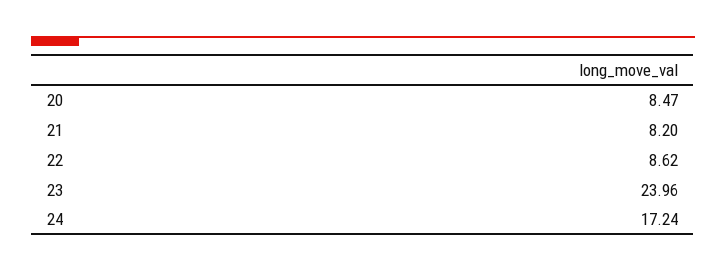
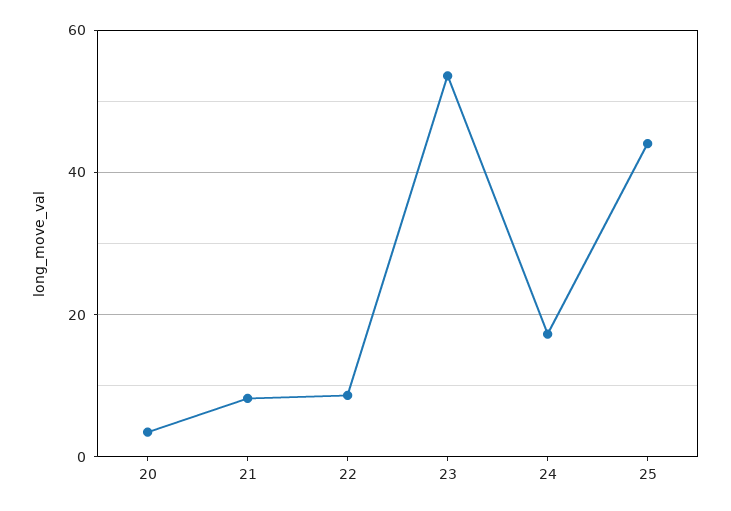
20: 8.47 -> 4
23: 23.96 -> 54
25: none -> 44

